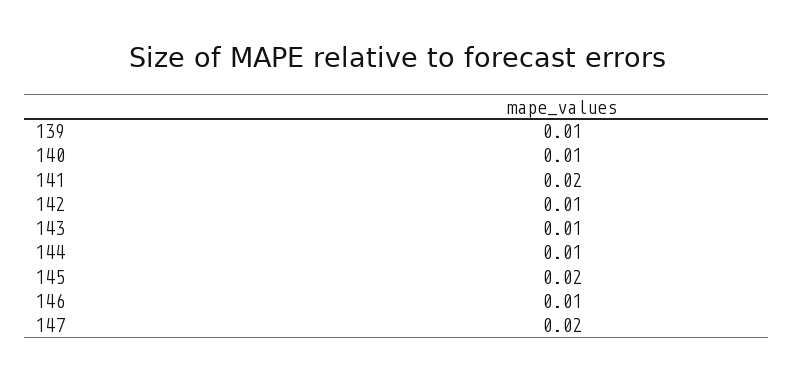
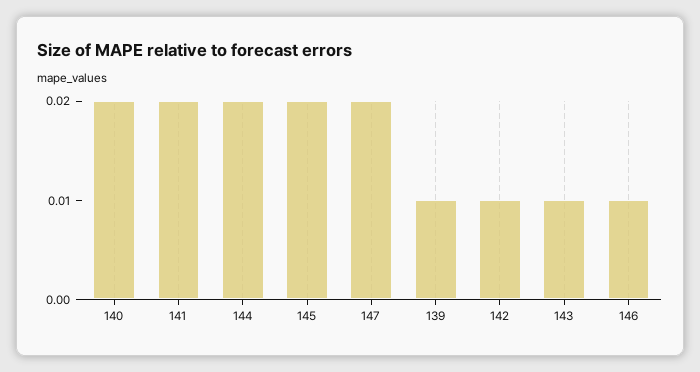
140: 0.01 -> 0.02
144: 0.01 -> 0.02

